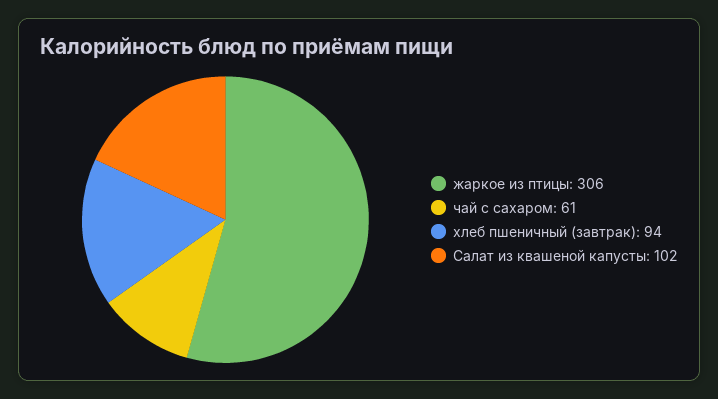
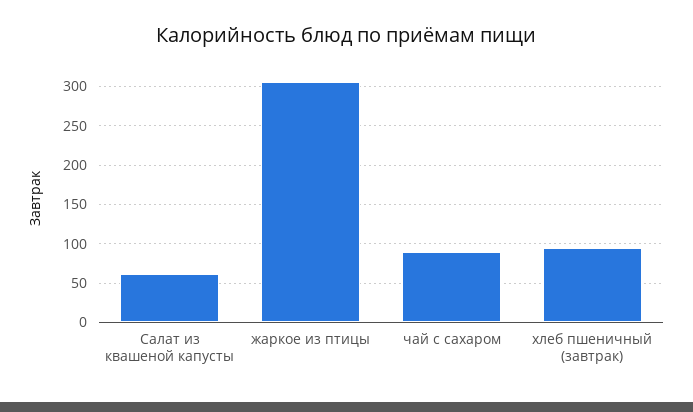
чай с сахаром: 61 -> 90
Салат из квашеной капусты: 102 -> 60

